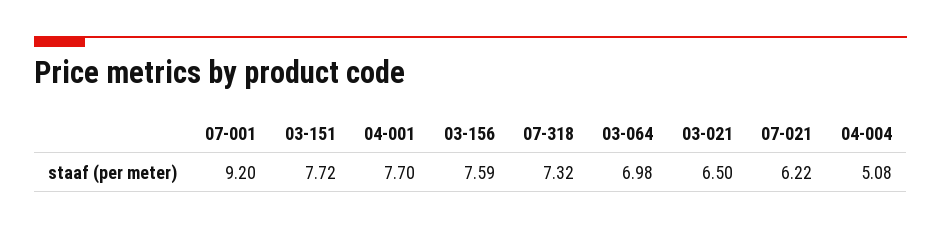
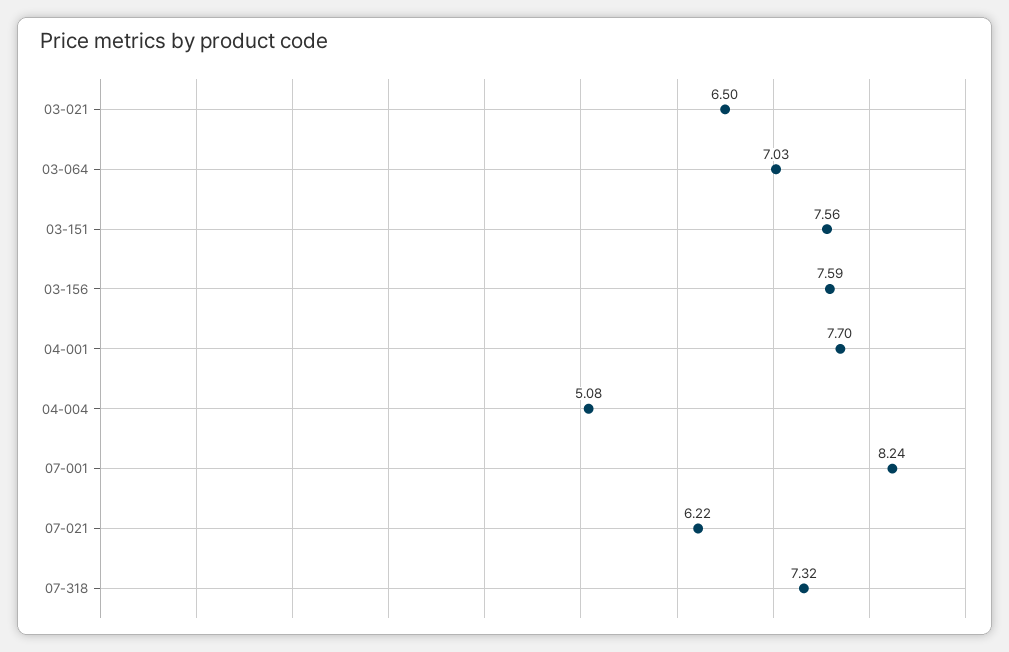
07-001: 9.2 -> 8.24
03-151: 7.72 -> 7.56
03-064: 6.98 -> 7.03

